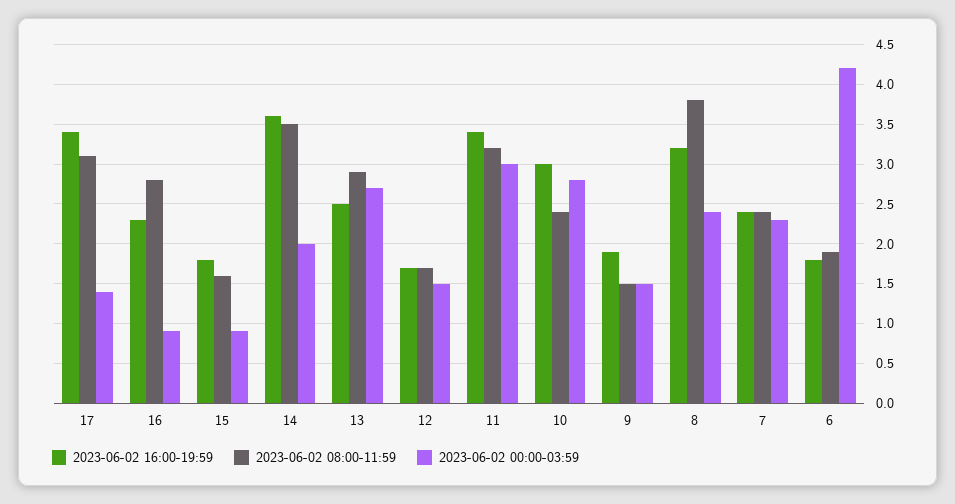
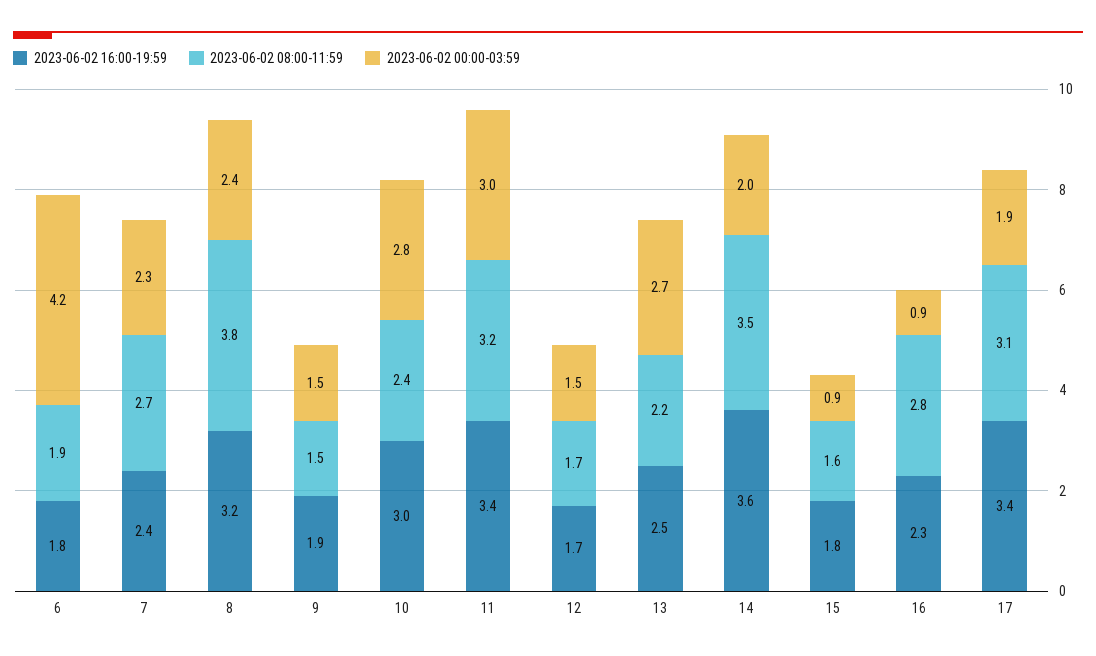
2023-06-02 00:00-03:59, 17: 1.4 -> 1.9
2023-06-02 08:00-11:59, 13: 2.9 -> 2.2
2023-06-02 08:00-11:59, 7: 2.4 -> 2.7

